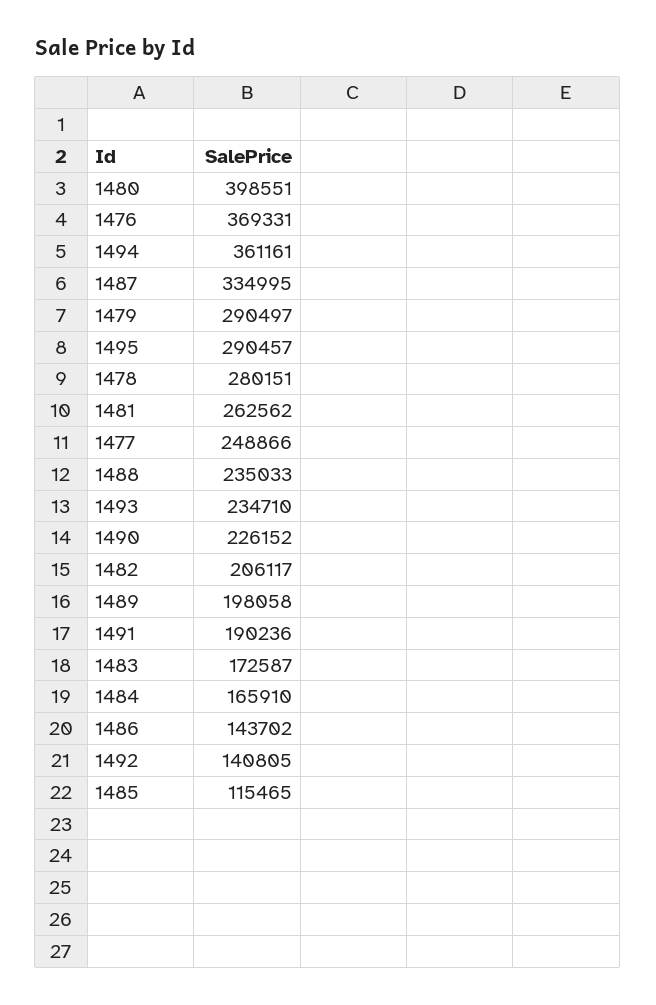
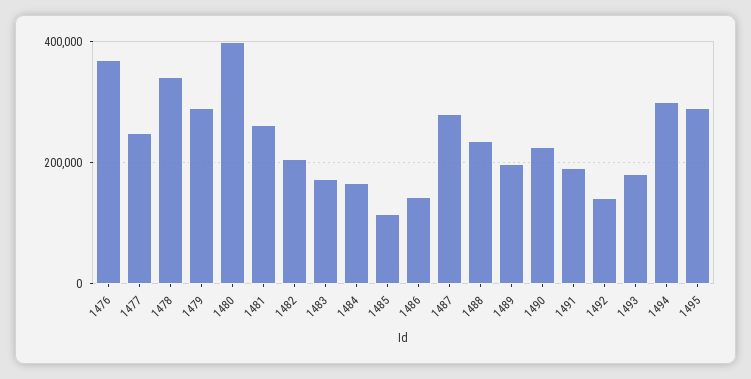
1494: 361161 -> 300000
1487: 334995 -> 280000
1478: 280151 -> 340000
1493: 234710 -> 180000

